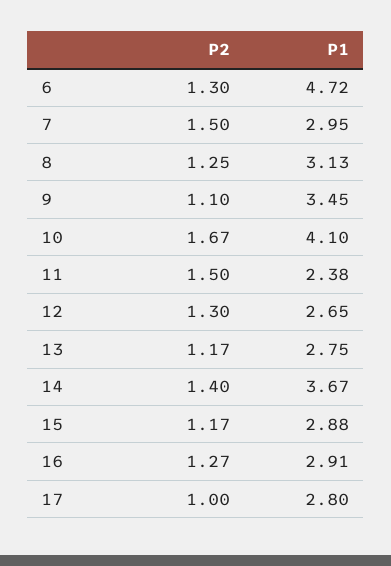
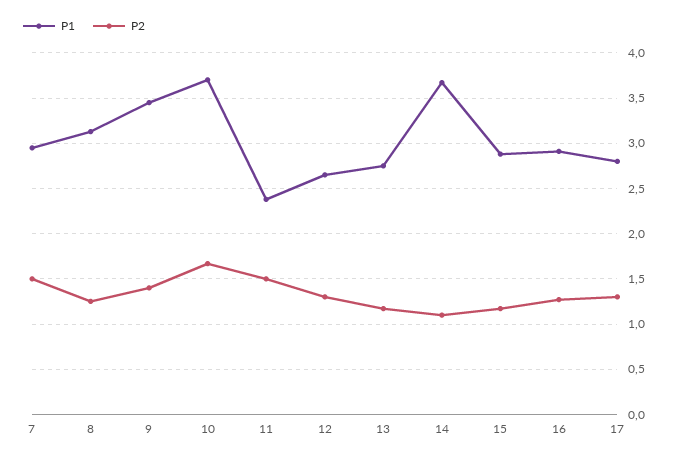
P2, 6: 1.3 -> none
P1, 6: 4.72 -> none
P2, 9: 1.1 -> 1.4
P1, 10: 4.1 -> 3.7
P2, 14: 1.4 -> 1.1
P2, 17: 1 -> 1.3

